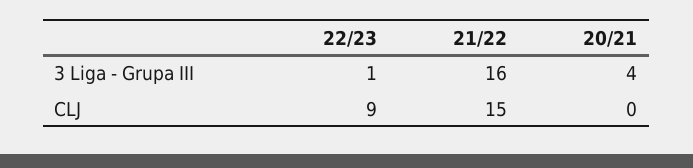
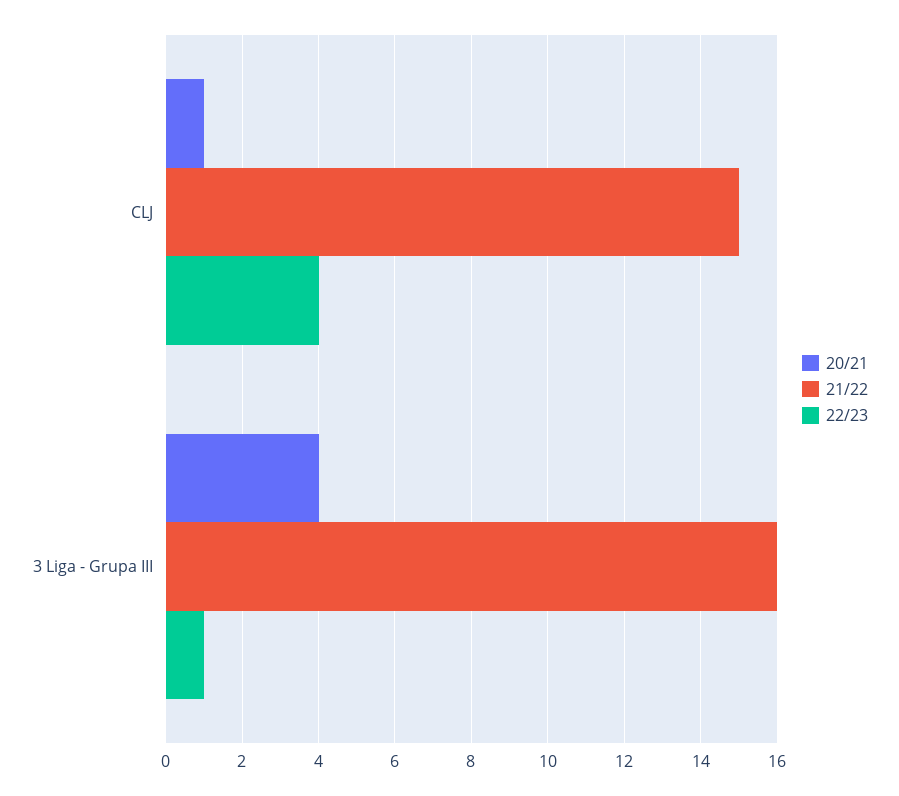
22/23, CLJ: 9 -> 4
20/21, CLJ: 0 -> 1

